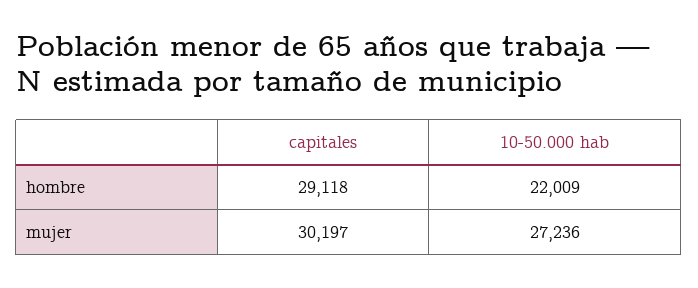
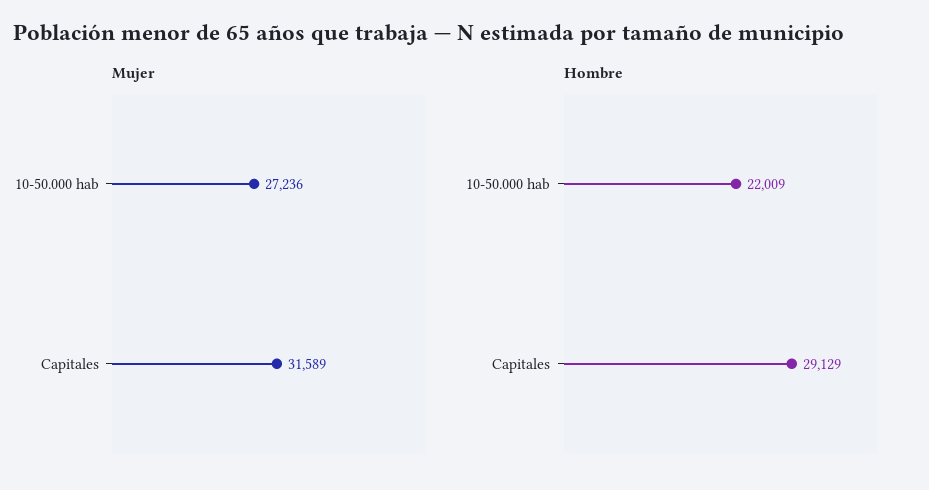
hombre, capitales: 29118 -> 29129
mujer, capitales: 30197 -> 31589

